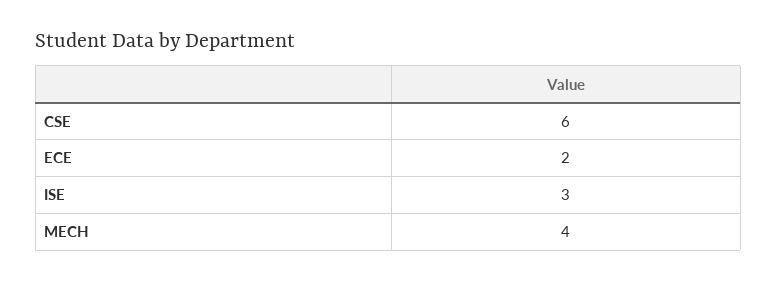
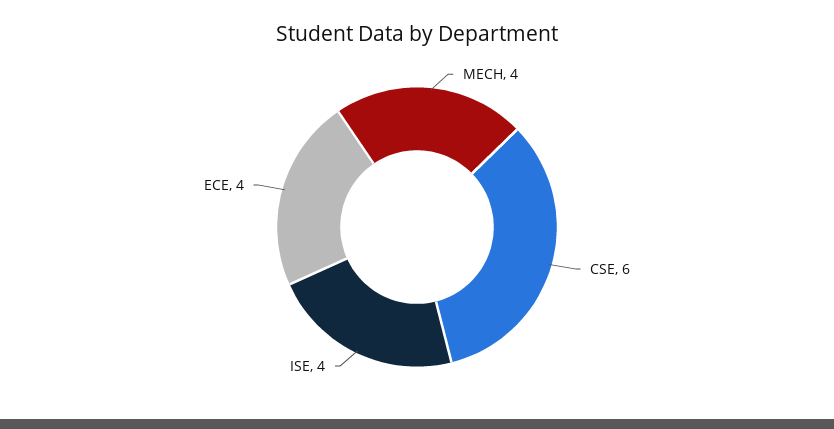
ECE: 2 -> 4
ISE: 3 -> 4

